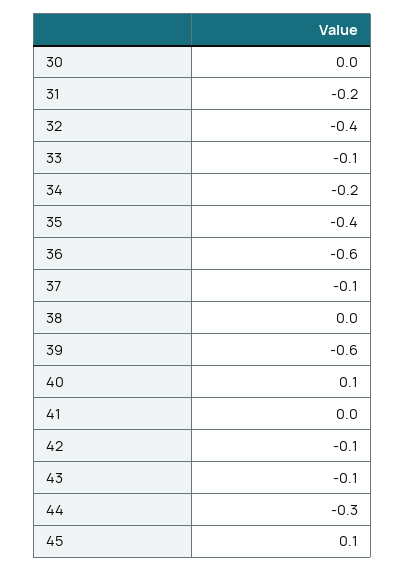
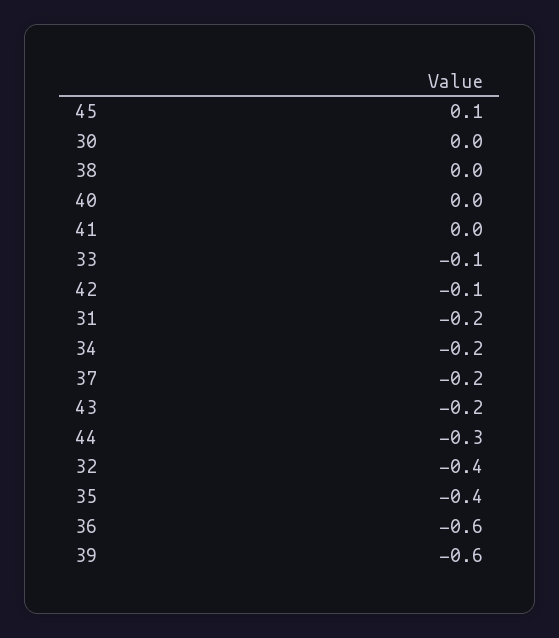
37: -0.1 -> -0.2
40: 0.1 -> 0
43: -0.1 -> -0.2

